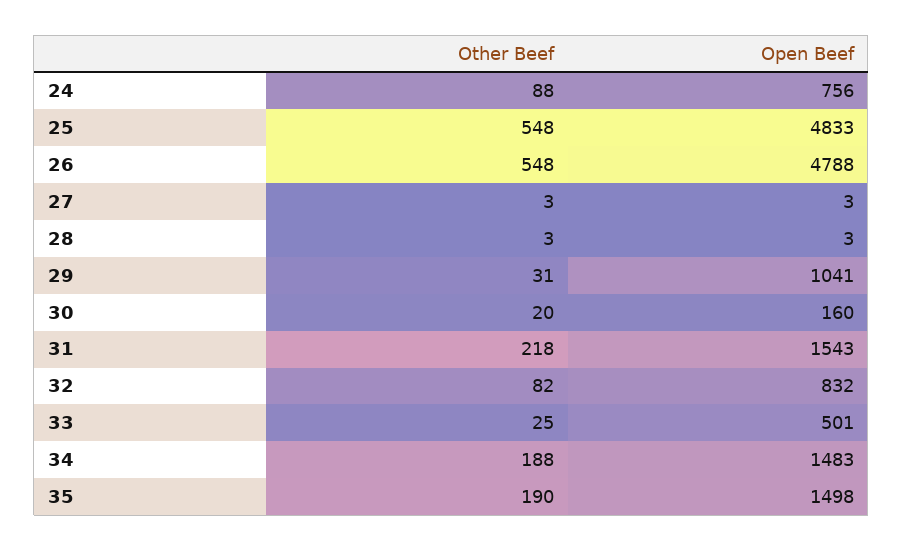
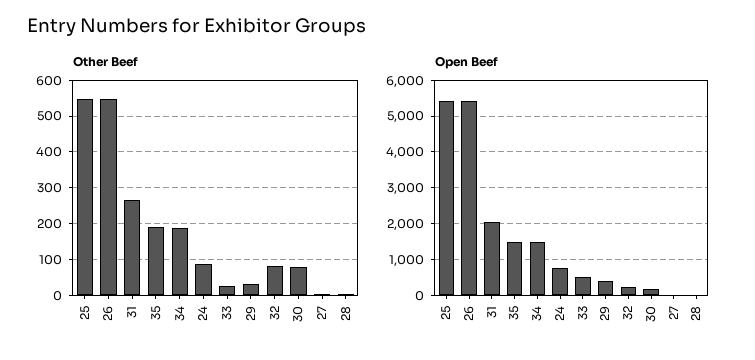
Open Beef, 25: 4833 -> 5400
Open Beef, 26: 4788 -> 5400
Open Beef, 29: 1041 -> 400
Other Beef, 30: 20 -> 80
Other Beef, 31: 218 -> 260
Open Beef, 31: 1543 -> 2000
Open Beef, 32: 832 -> 200

